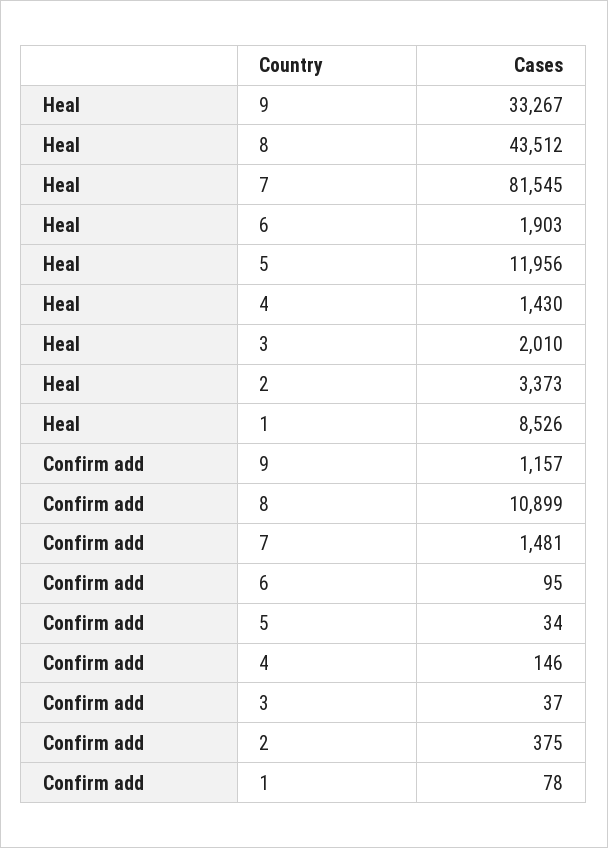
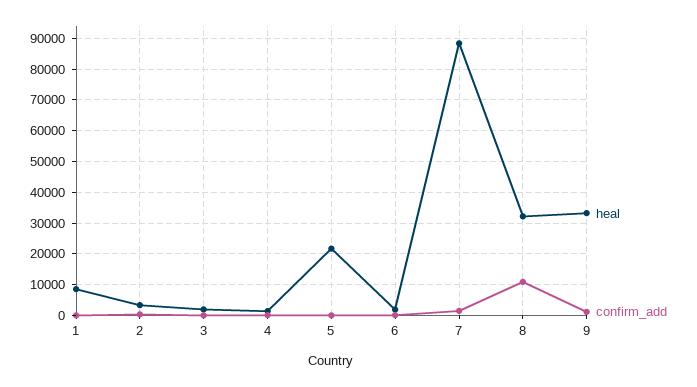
Heal, 8: 43512 -> 32000
Heal, 7: 81545 -> 88000
Heal, 5: 11956 -> 22000

